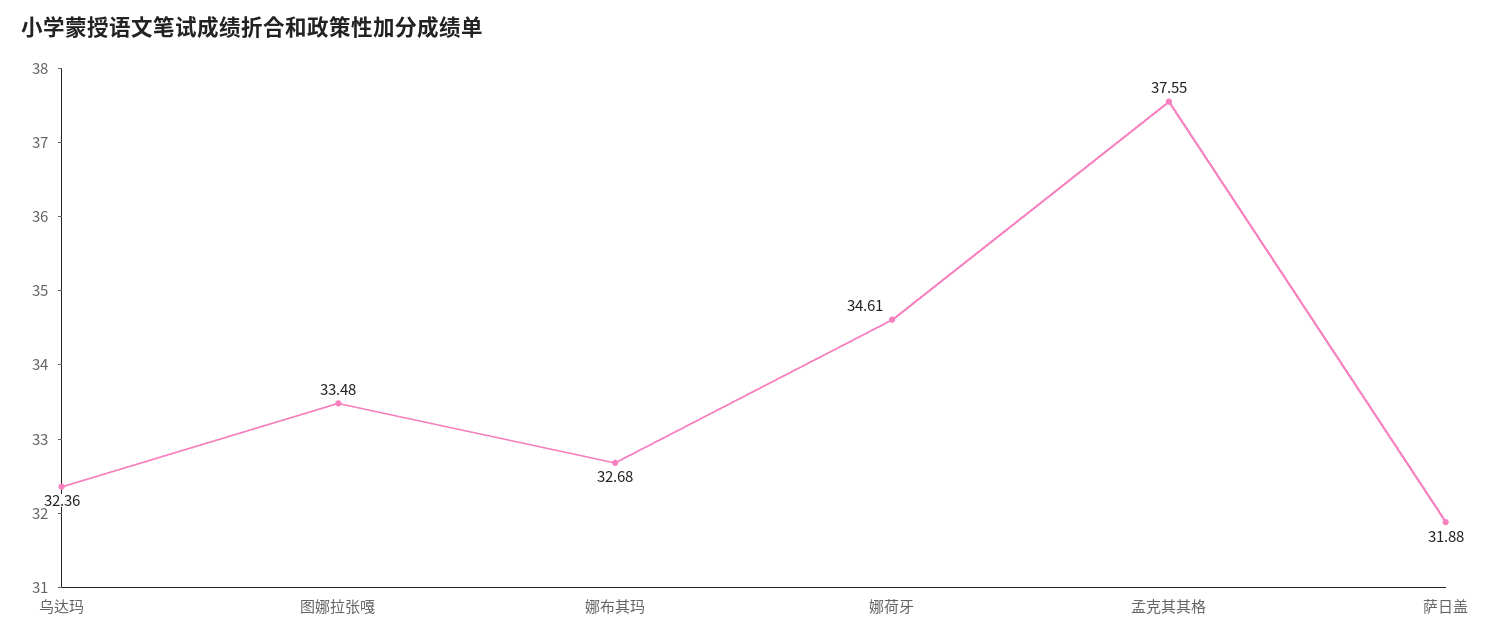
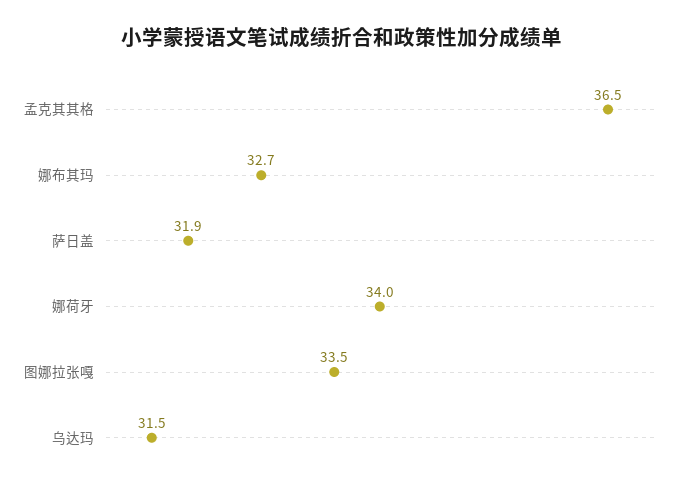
乌达玛: 32.36 -> 31.5
娜荷牙: 34.61 -> 34
孟克其其格: 37.55 -> 36.5

